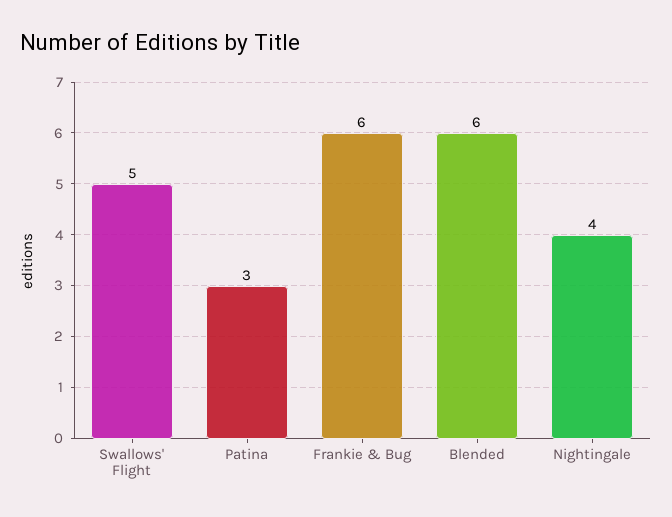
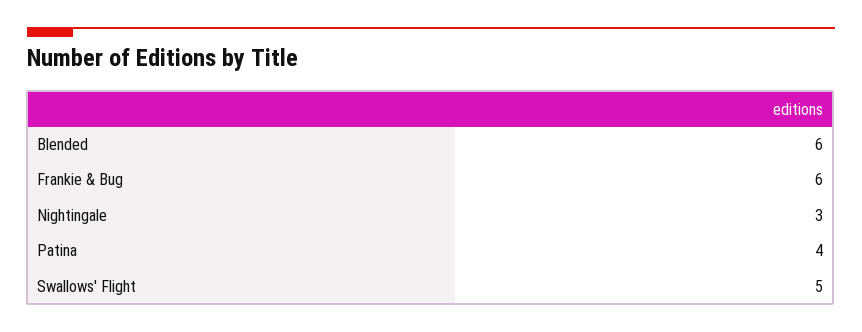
Patina: 3 -> 4
Nightingale: 4 -> 3

